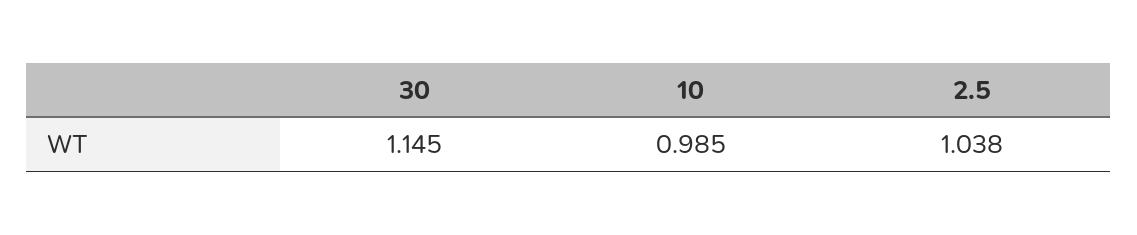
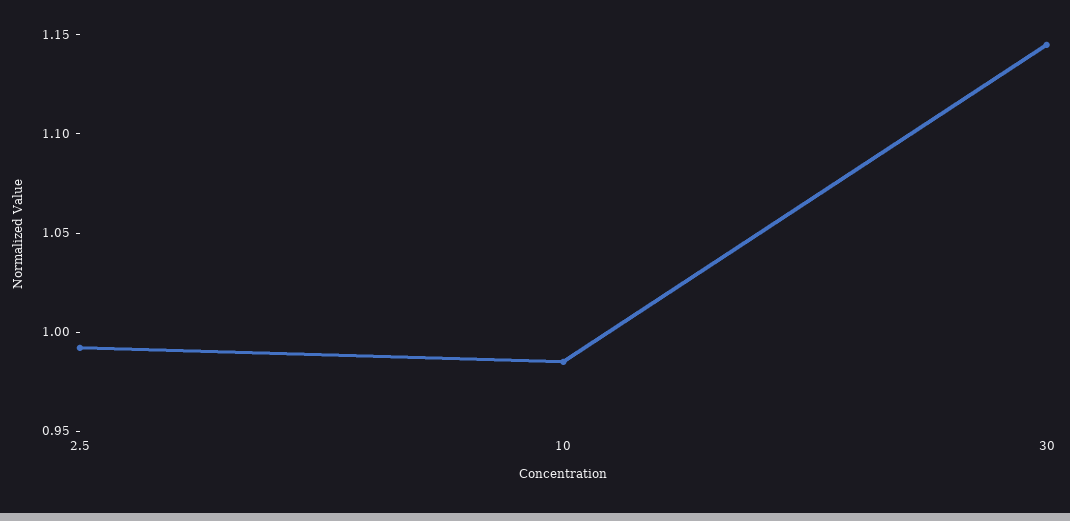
2.5: 1.038 -> 0.99

